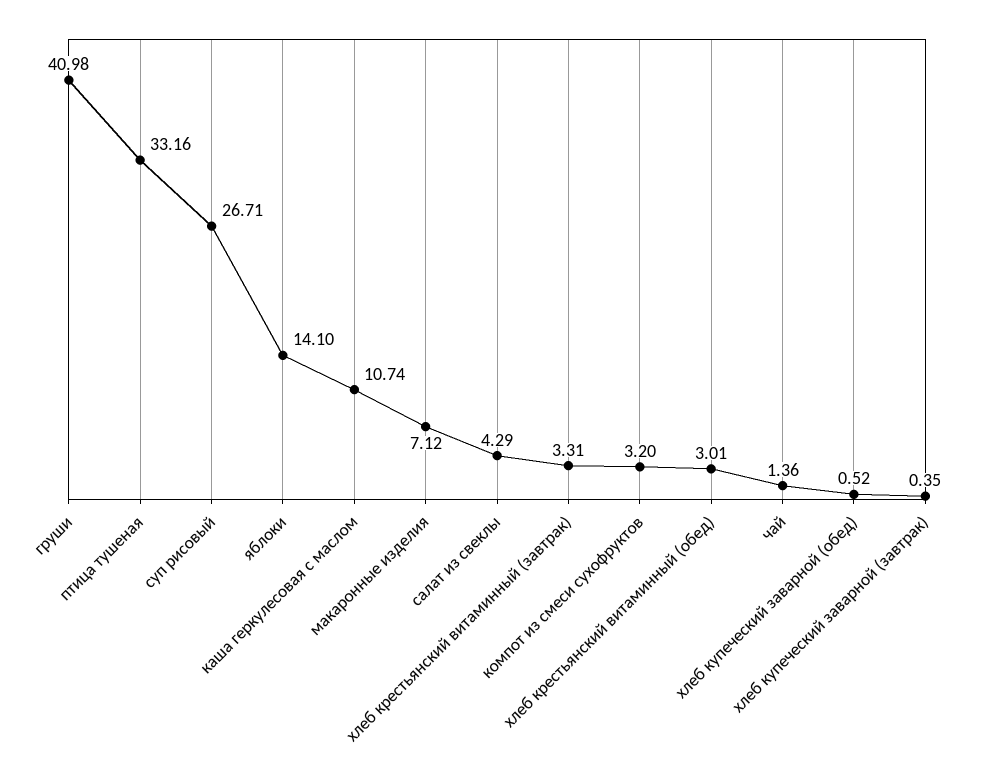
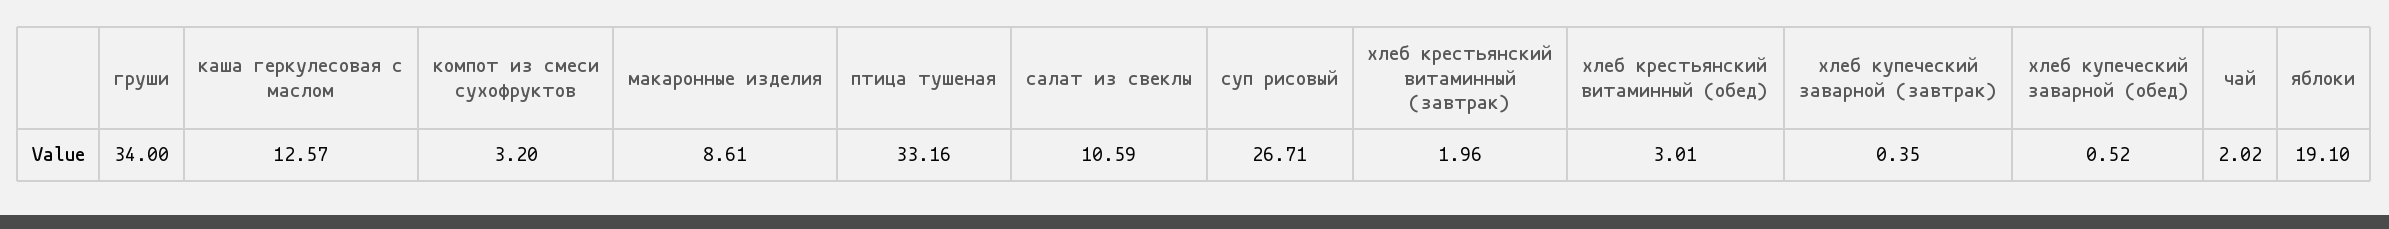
груши: 40.98 -> 34
яблоки: 14.1 -> 19.1
каша геркулесовая с маслом: 10.74 -> 12.57
макаронные изделия: 7.12 -> 8.61
салат из свеклы: 4.29 -> 10.59
хлеб крестьянский витаминный (завтрак): 3.31 -> 1.96
чай: 1.36 -> 2.02

